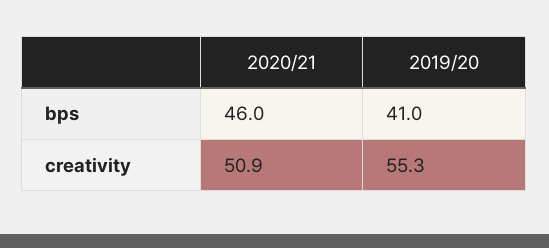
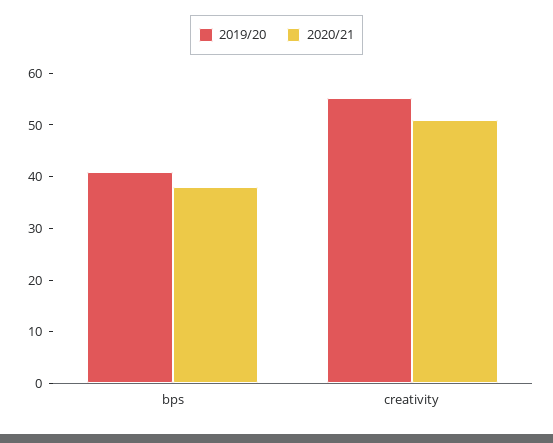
2020/21, bps: 46 -> 38

